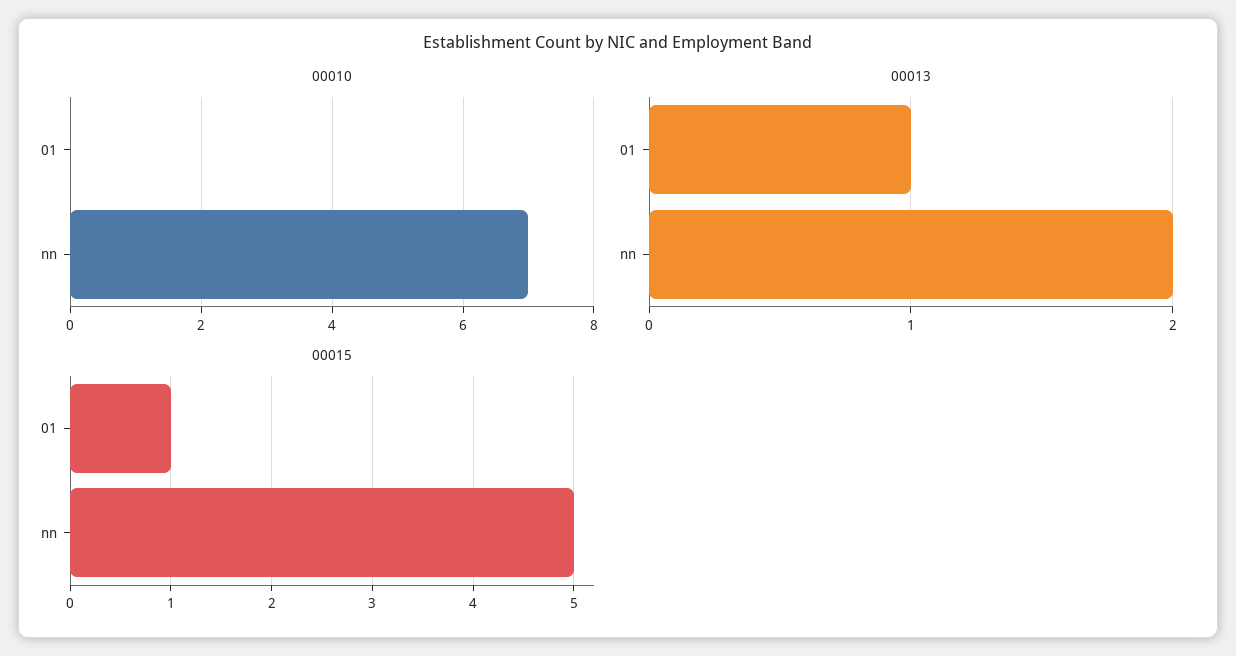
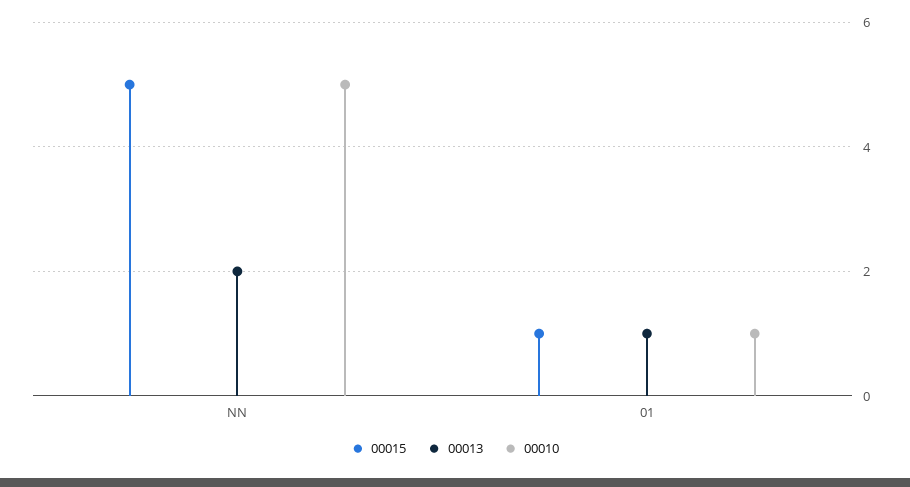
00010, 01: 0 -> 1
00010, nn: 7 -> 5

